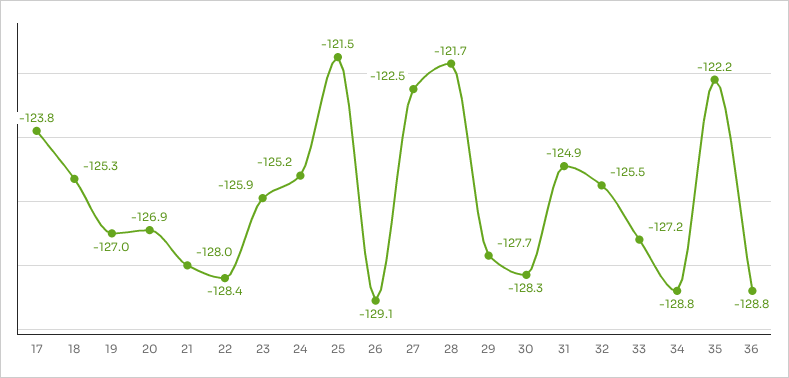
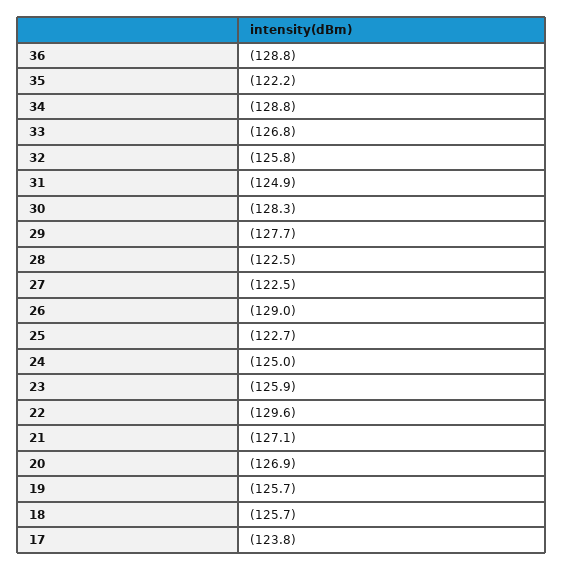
18: -125.3 -> -125.7
19: -127 -> -125.7
21: -128 -> -127.1
22: -128.4 -> -129.6
24: -125.2 -> -125
25: -121.5 -> -122.7
26: -129.1 -> -129
28: -121.7 -> -122.5
32: -125.5 -> -125.8
33: -127.2 -> -126.8

